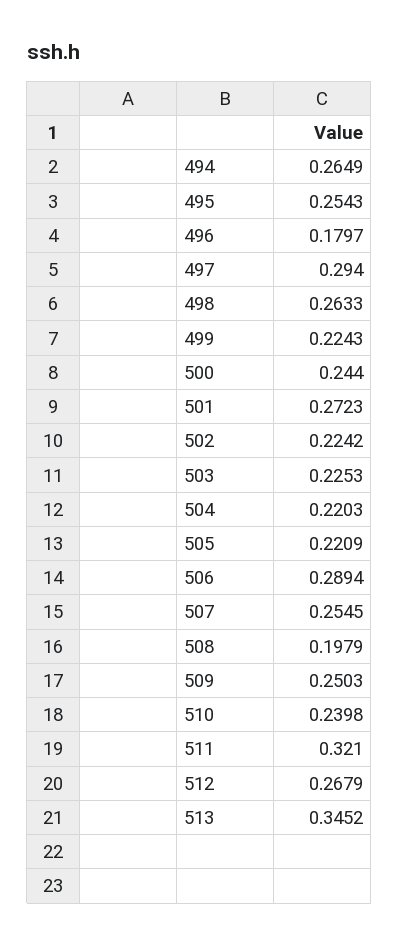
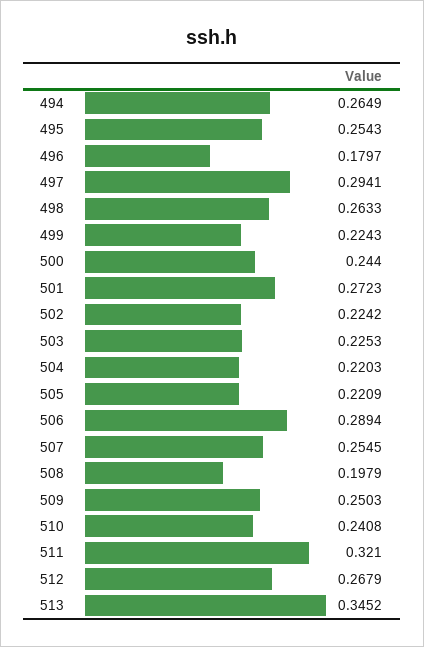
497: 0.294 -> 0.2941
510: 0.2398 -> 0.2408

